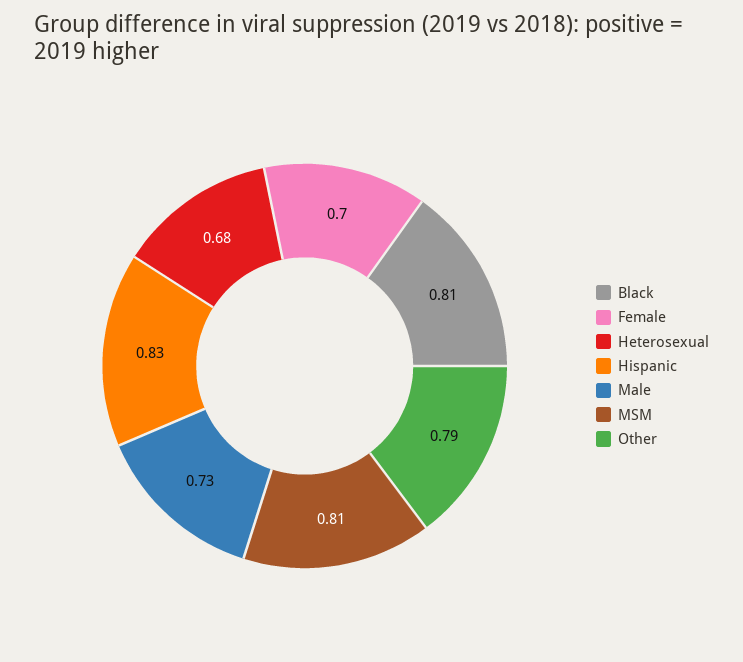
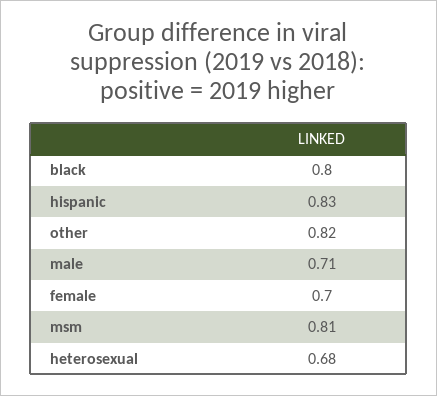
Black: 0.81 -> 0.8
Male: 0.73 -> 0.71
Other: 0.79 -> 0.82

